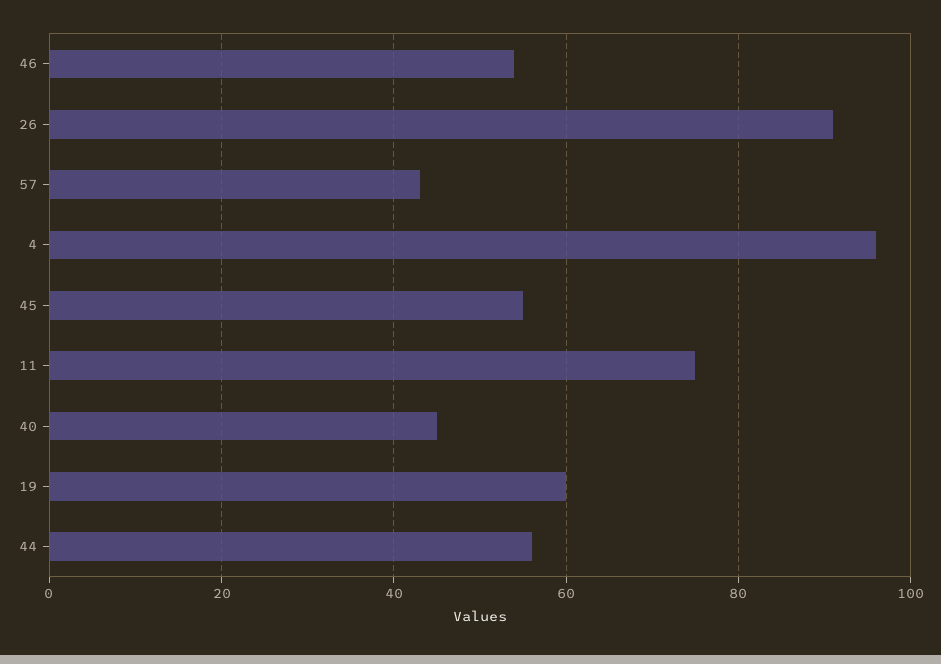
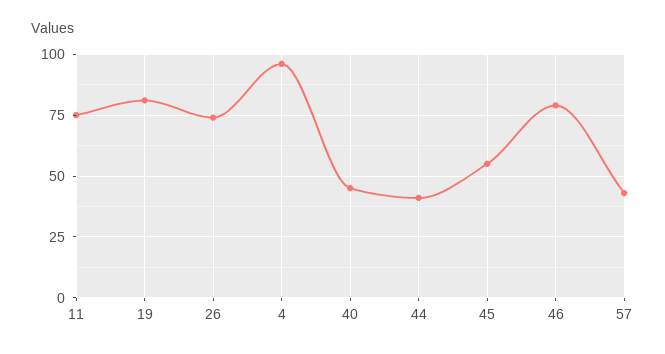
46: 55 -> 80
26: 90 -> 75
19: 60 -> 80
44: 55 -> 40

